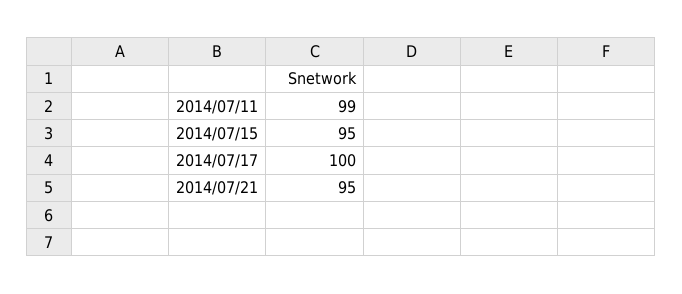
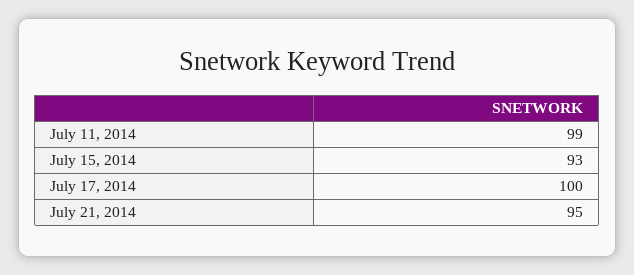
2014/07/15: 95 -> 93

